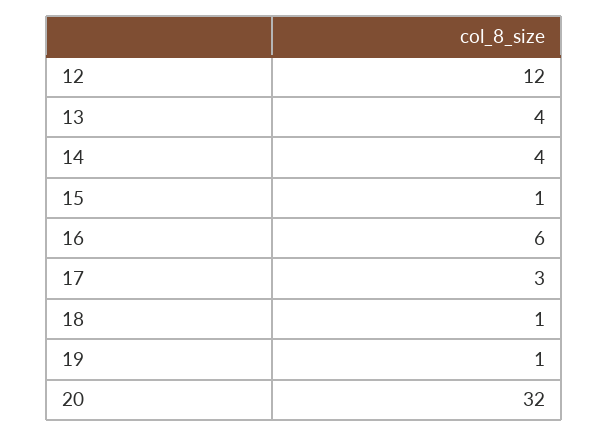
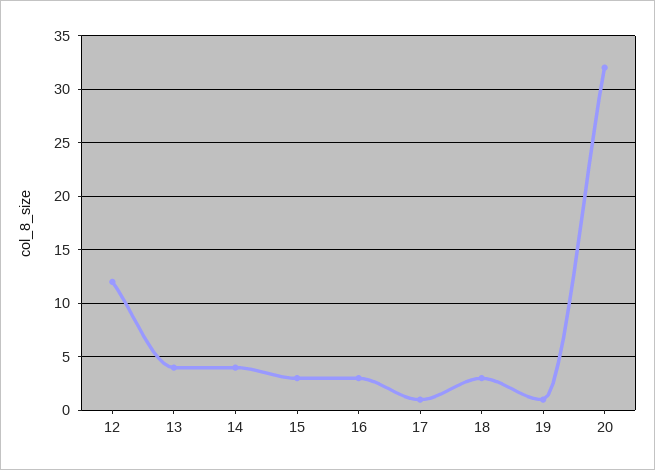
15: 1 -> 3
16: 6 -> 3
17: 3 -> 1
18: 1 -> 3

